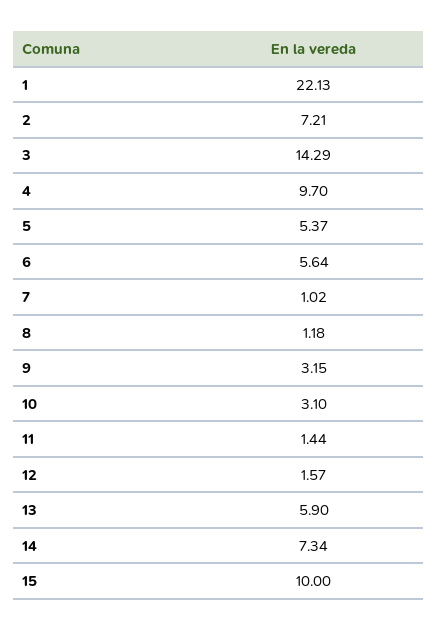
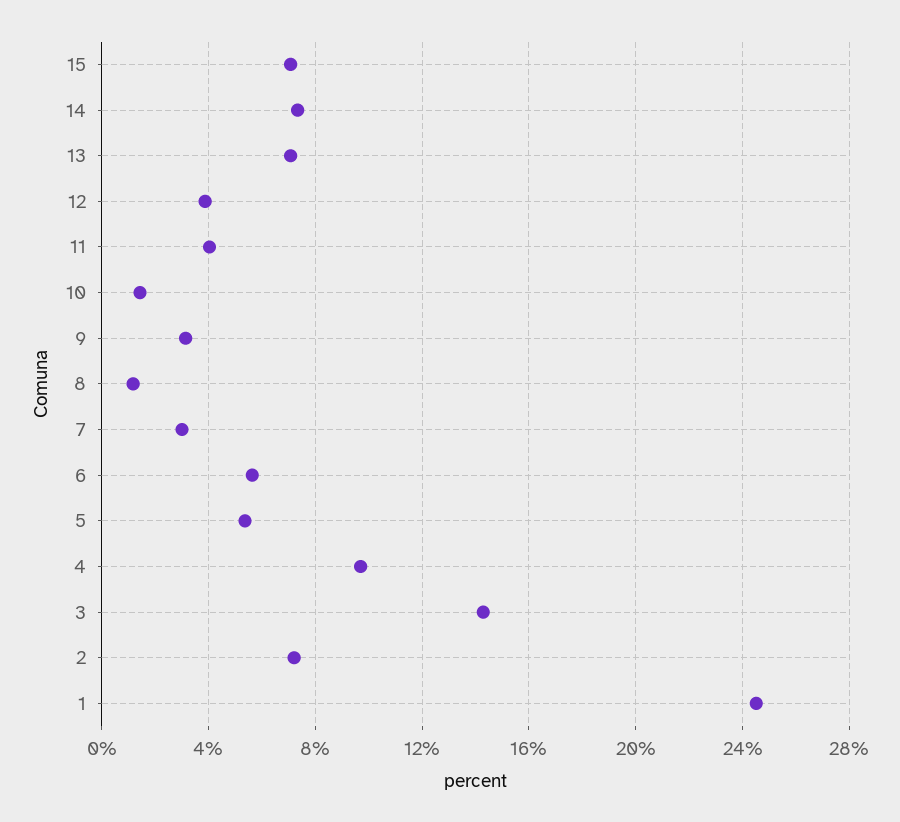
1: 22.13 -> 24.5
7: 1.02 -> 3
10: 3.1 -> 1.5
11: 1.44 -> 4
12: 1.57 -> 4
13: 5.9 -> 7
15: 10 -> 7

